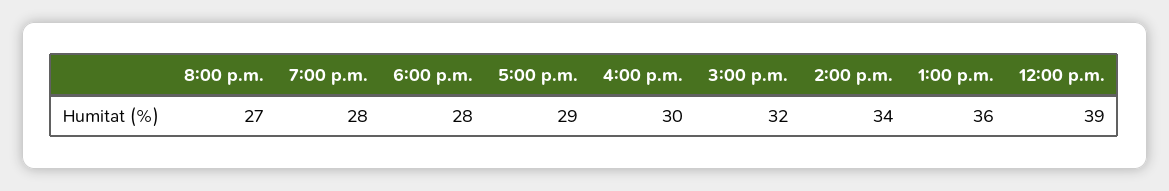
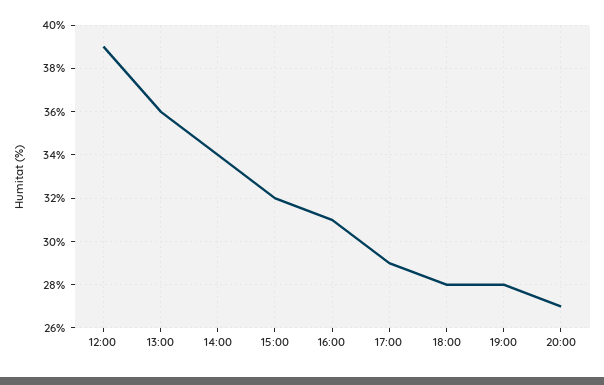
4:00 p.m.: 30 -> 31

